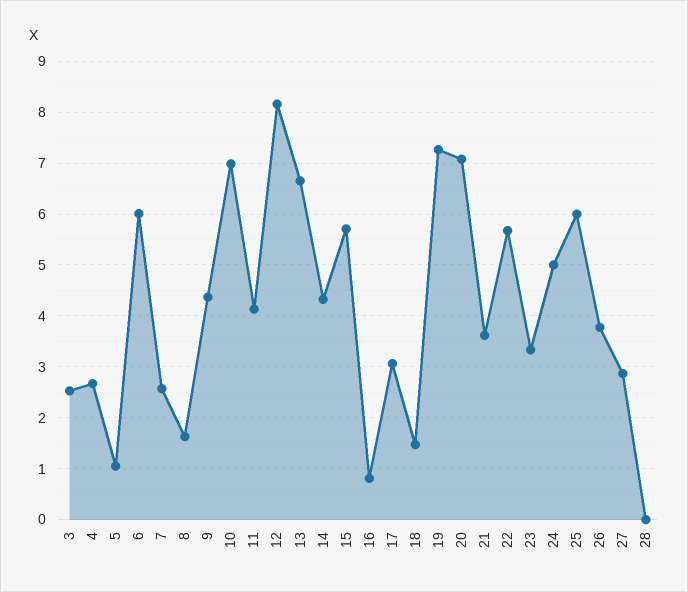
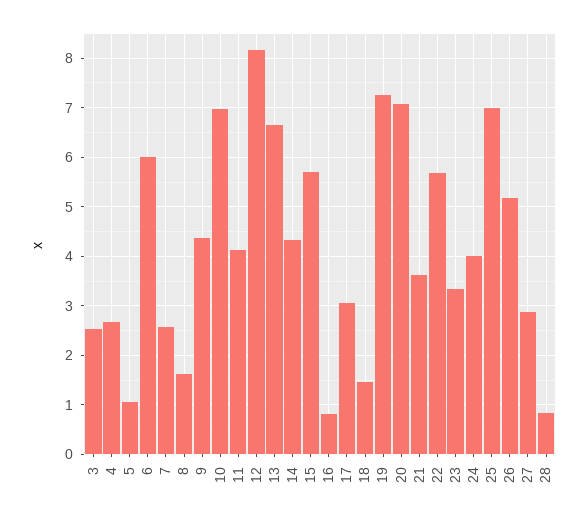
24: 5 -> 4
25: 6 -> 7
26: 3.8 -> 5.2
28: 0 -> 0.8

